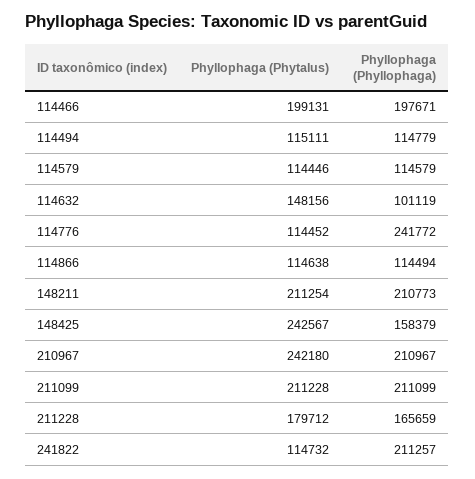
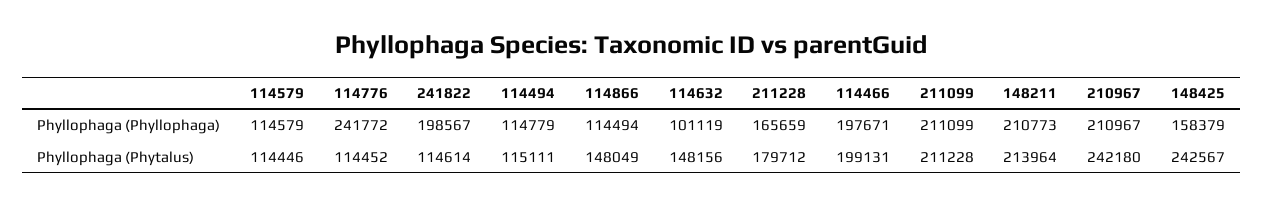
Phyllophaga (Phytalus), 114866: 114638 -> 148049
Phyllophaga (Phytalus), 148211: 211254 -> 213964
Phyllophaga (Phytalus), 241822: 114732 -> 114614
Phyllophaga (Phyllophaga), 241822: 211257 -> 198567

